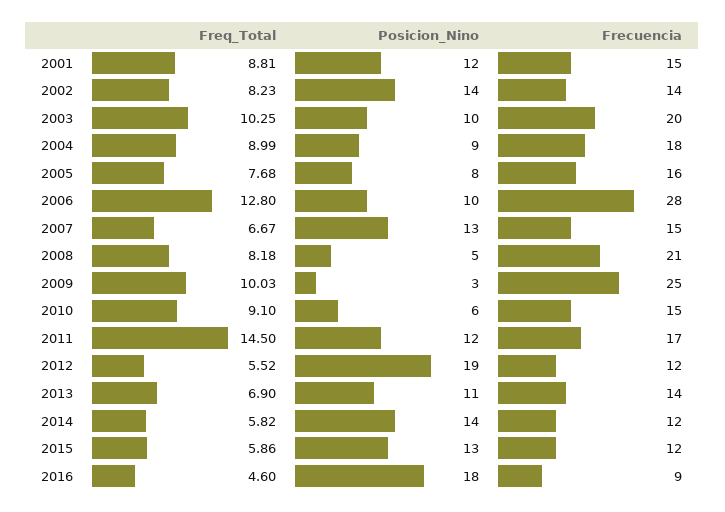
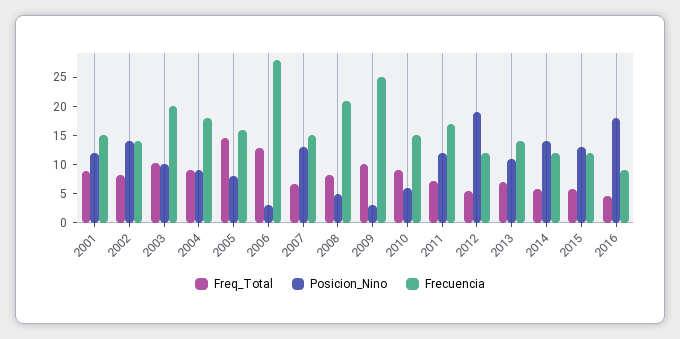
Freq_Total, 2005: 7.68 -> 15
Posicion_Nino, 2006: 10 -> 2.5
Freq_Total, 2011: 14.5 -> 7.5

